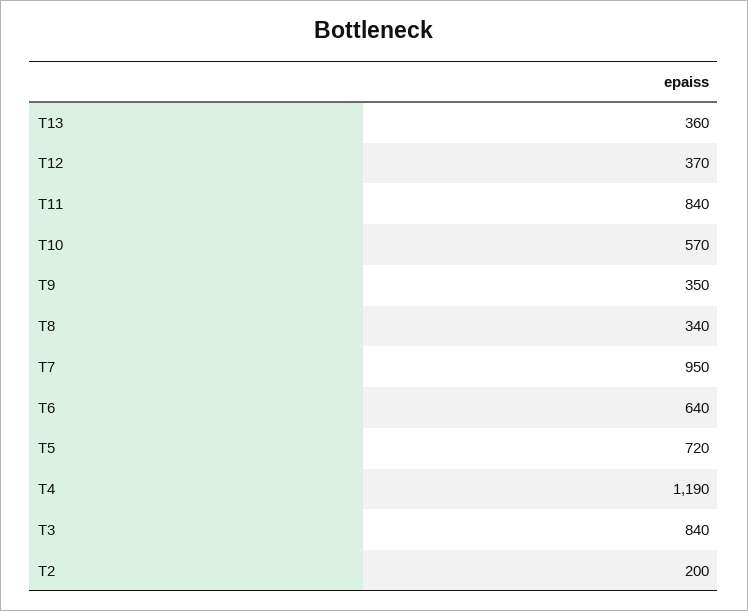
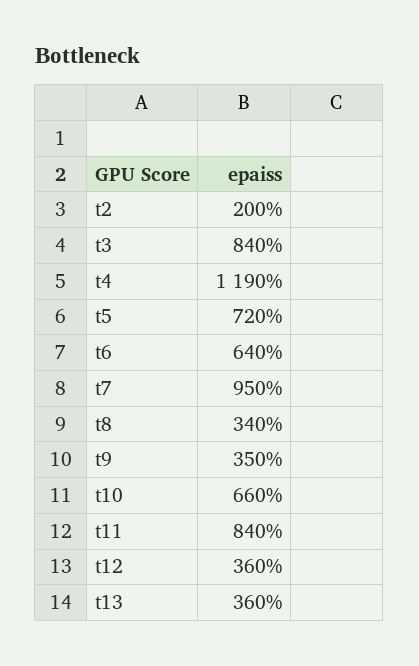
T12: 370 -> 360
T10: 570 -> 660

